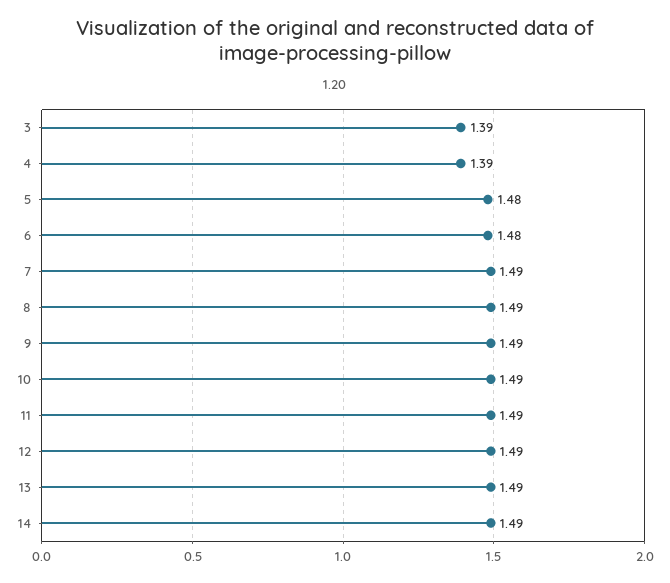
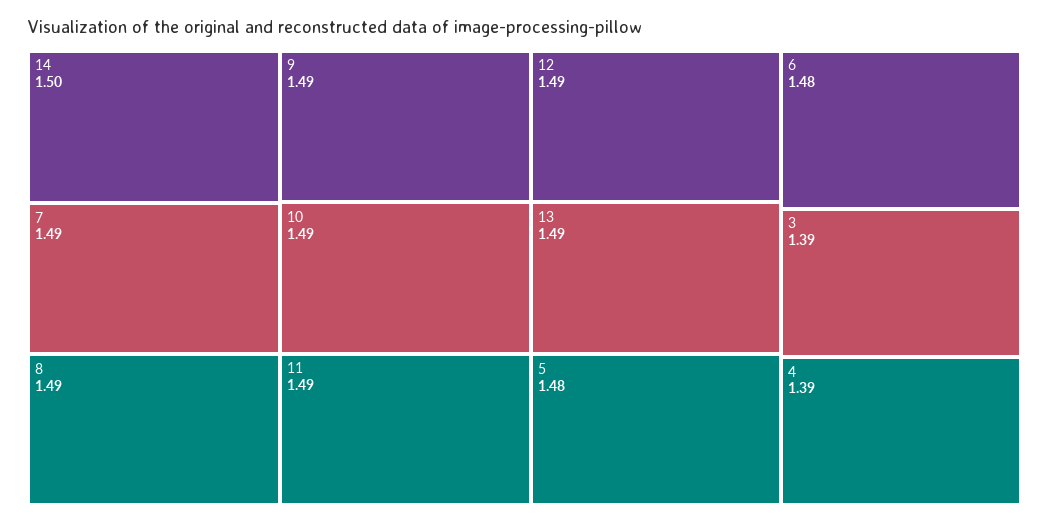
14: 1.49 -> 1.5

